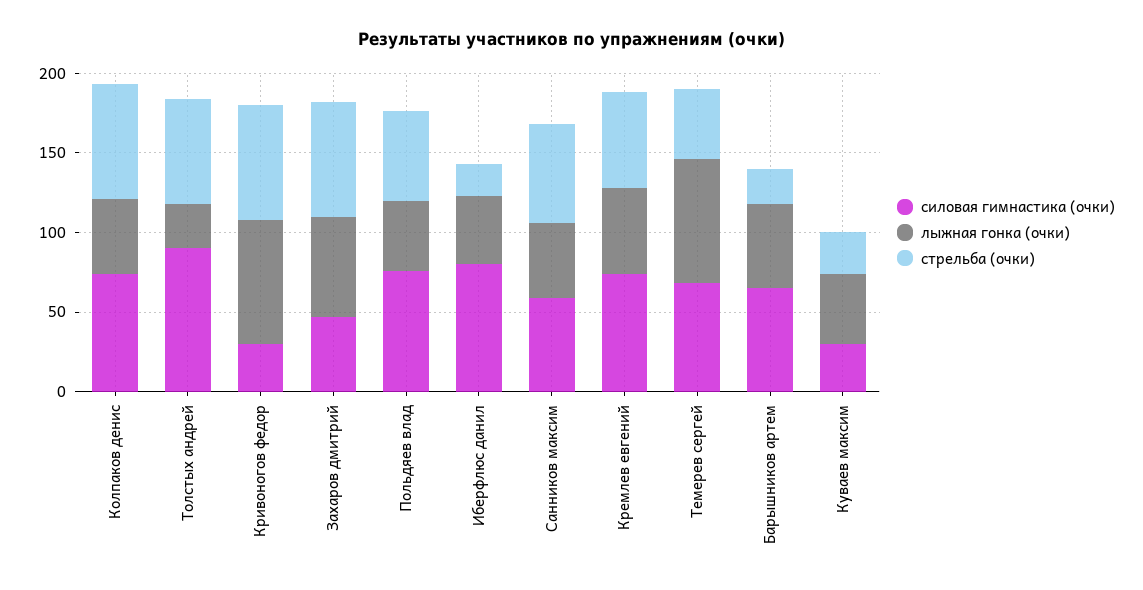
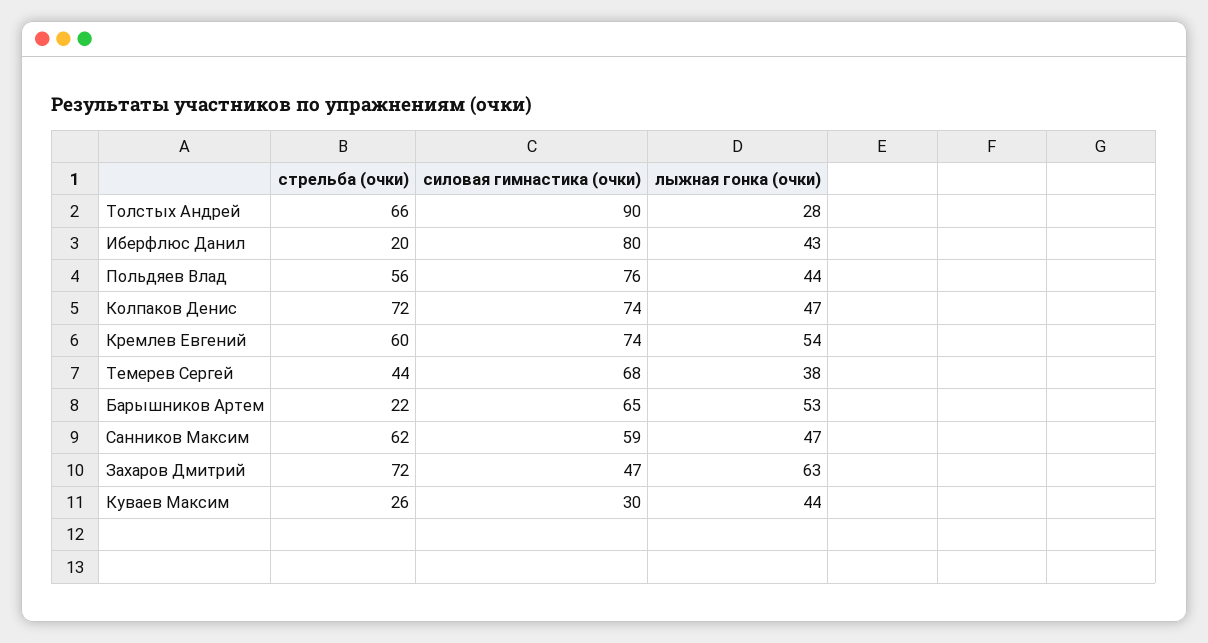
силовая гимнастика (очки), Кривоногов федор: 30 -> none
лыжная гонка (очки), Кривоногов федор: 80 -> none
стрельба (очки), Кривоногов федор: 70 -> none
лыжная гонка (очки), Темерев сергей: 80 -> 38

